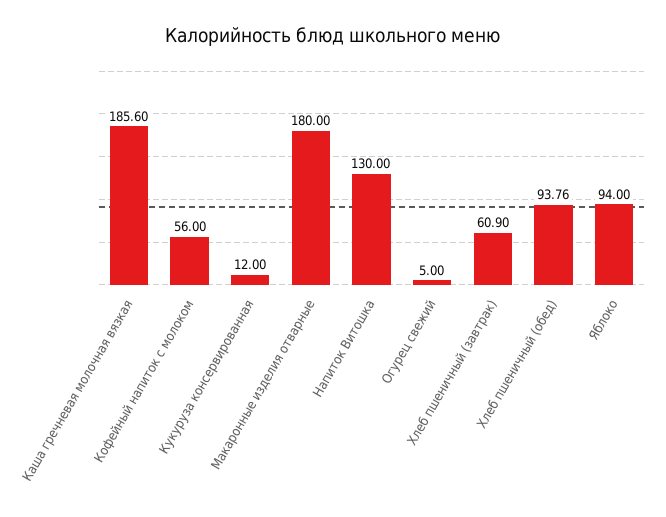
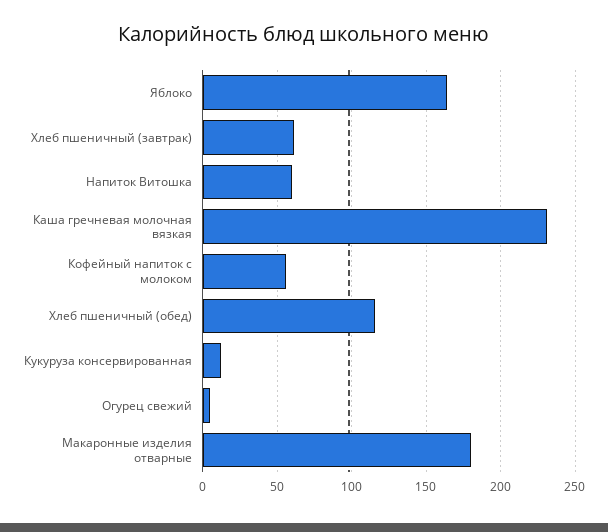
Каша гречневая молочная вязкая: 185.6 -> 230
Напиток Витошка: 130 -> 60
Хлеб пшеничный (обед): 93.76 -> 115
Яблоко: 94 -> 165

